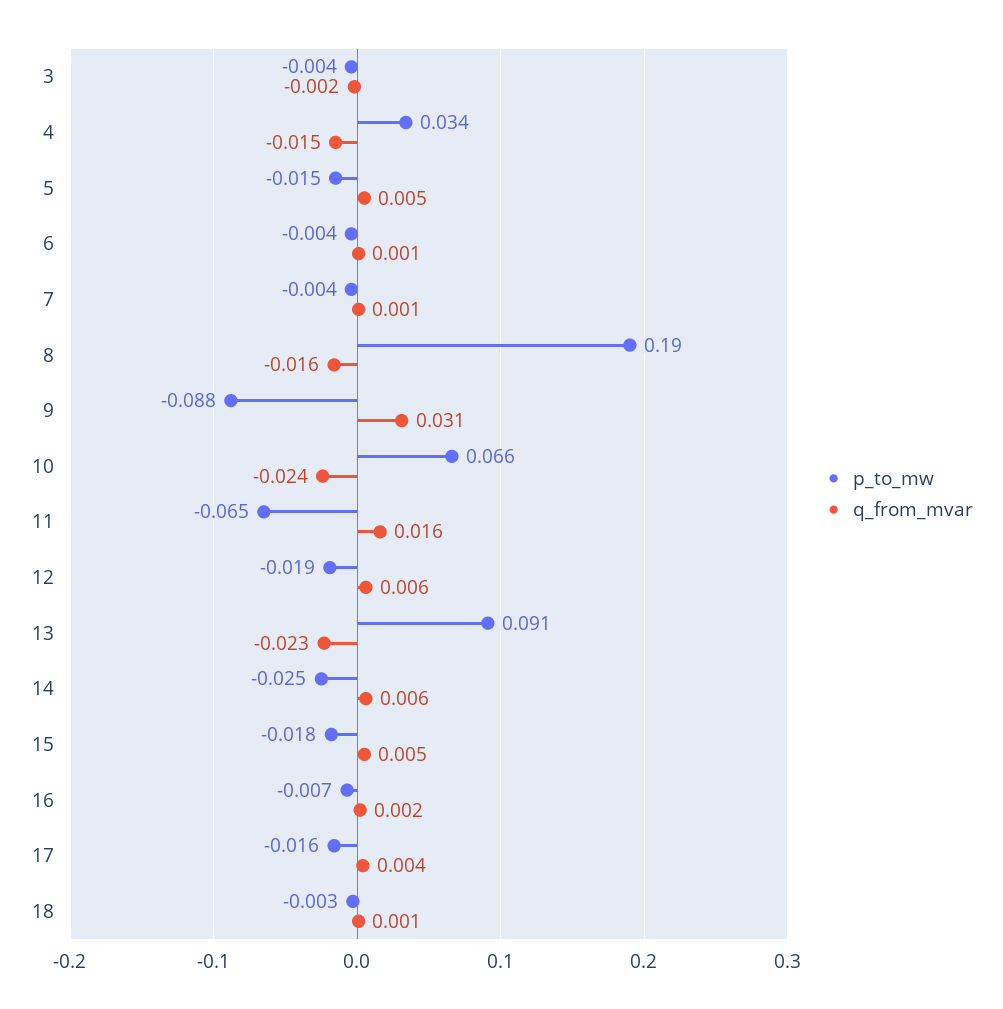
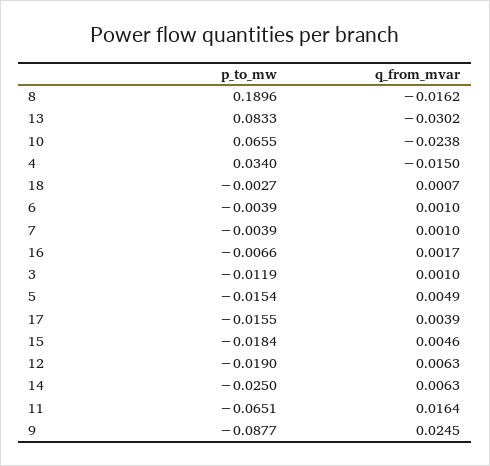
p_to_mw, 3: -0.004 -> -0.0119
q_from_mvar, 3: -0.002 -> 0.001
q_from_mvar, 9: 0.031 -> 0.0245
p_to_mw, 13: 0.091 -> 0.0833
q_from_mvar, 13: -0.023 -> -0.0302

